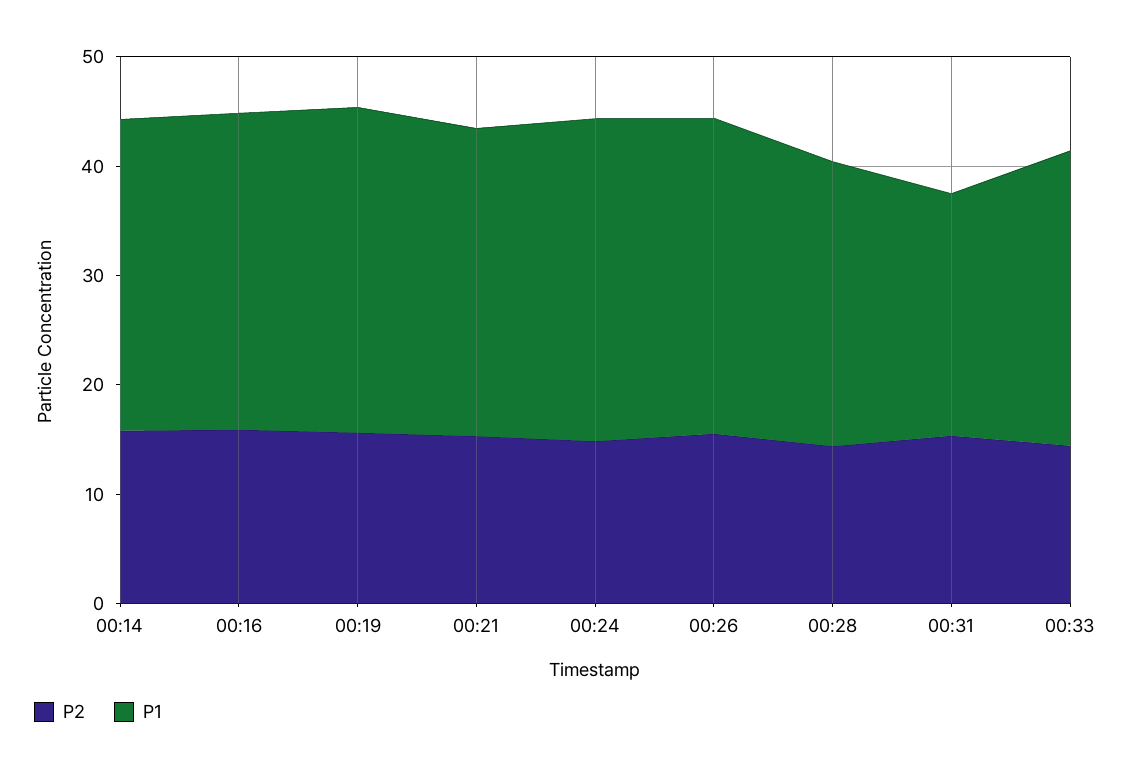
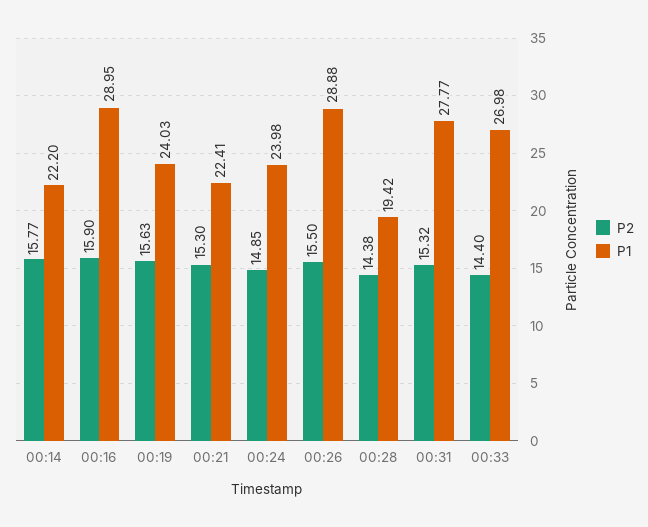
P1, 00:14: 28 -> 22.2
P1, 00:19: 30 -> 24.03
P1, 00:21: 28 -> 22.41
P1, 00:24: 30 -> 23.98
P1, 00:28: 26 -> 19.42
P1, 00:31: 22 -> 27.77

